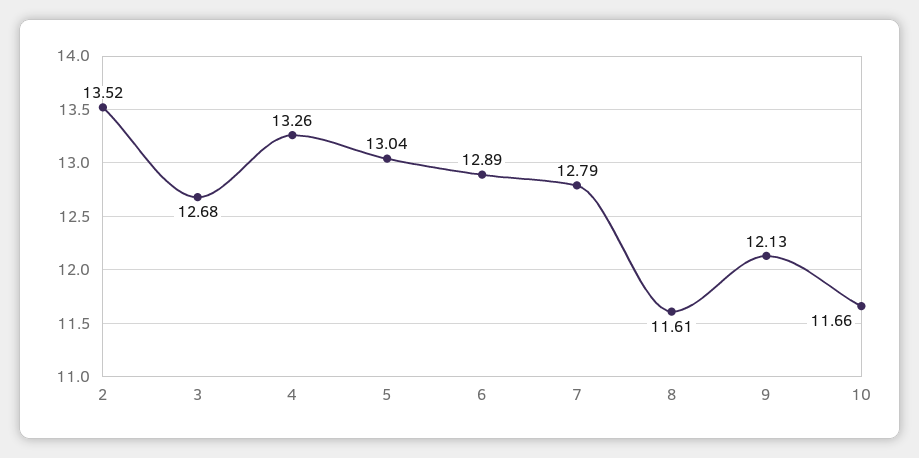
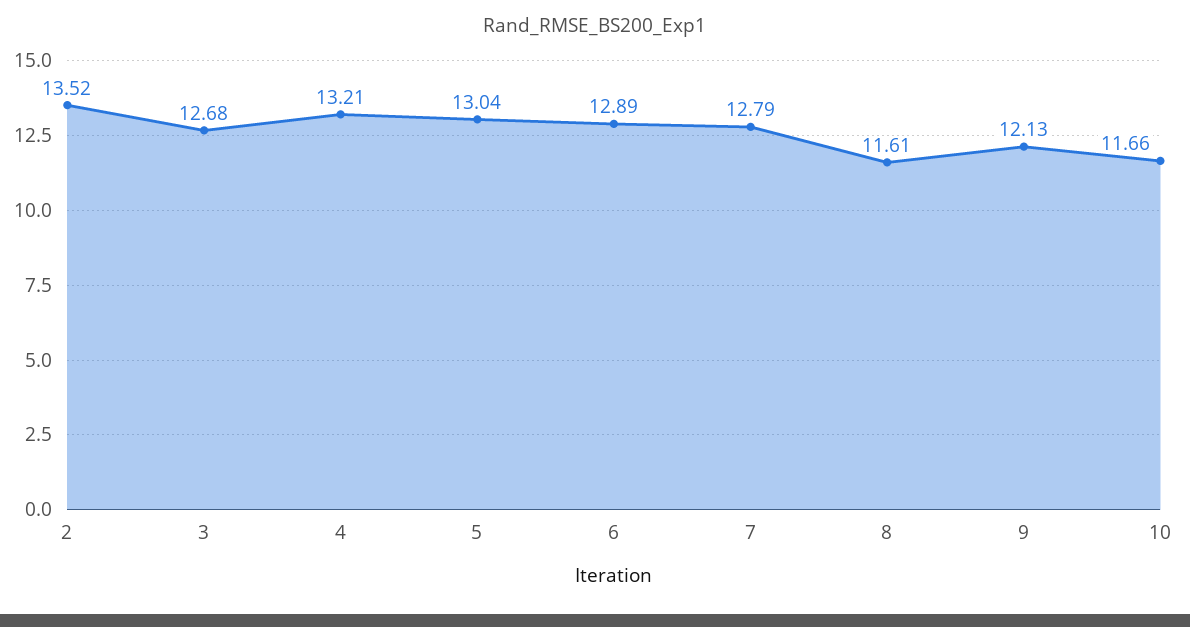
4: 13.26 -> 13.21

